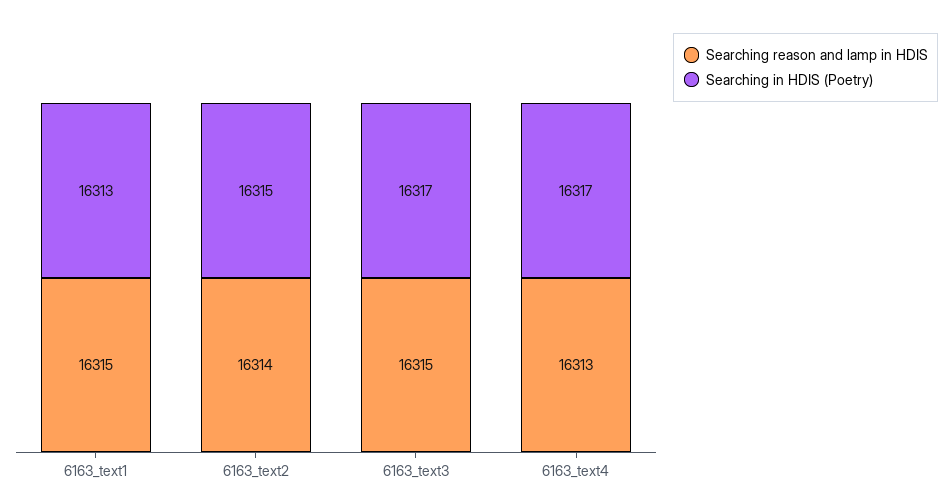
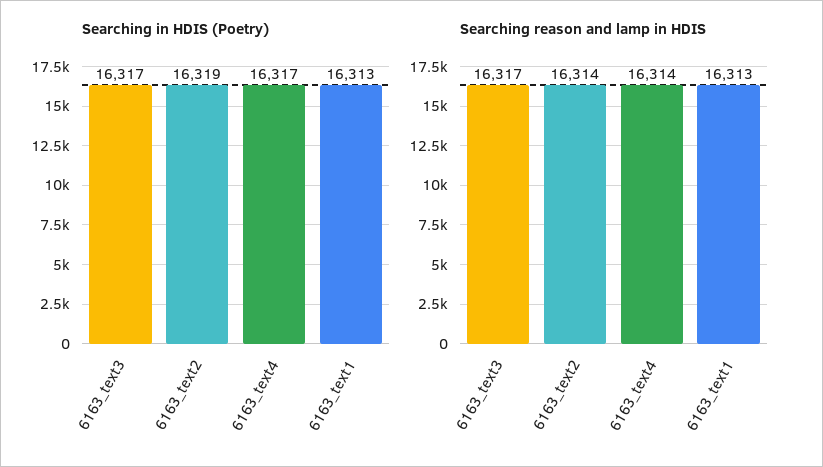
Searching reason and lamp in HDIS, 6163_text1: 16315 -> 16313
Searching in HDIS (Poetry), 6163_text2: 16315 -> 16319
Searching reason and lamp in HDIS, 6163_text3: 16315 -> 16317
Searching reason and lamp in HDIS, 6163_text4: 16313 -> 16314

